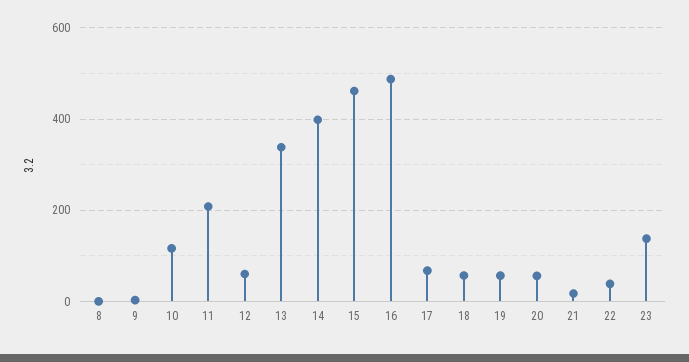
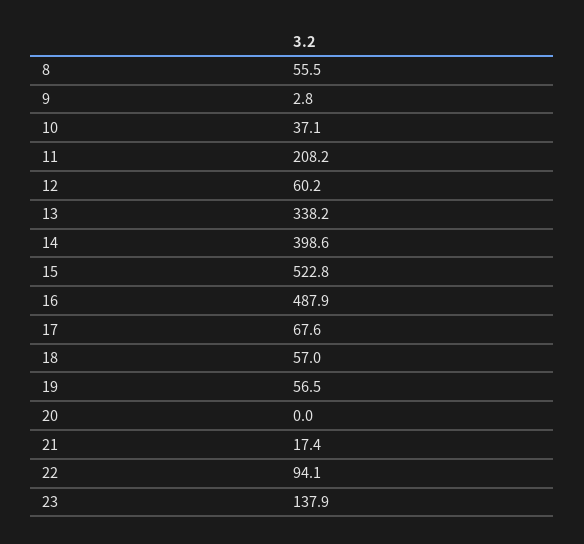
8: 0 -> 55.5
10: 120 -> 37.1
15: 460 -> 522.8
20: 60 -> 0
22: 40 -> 94.1

